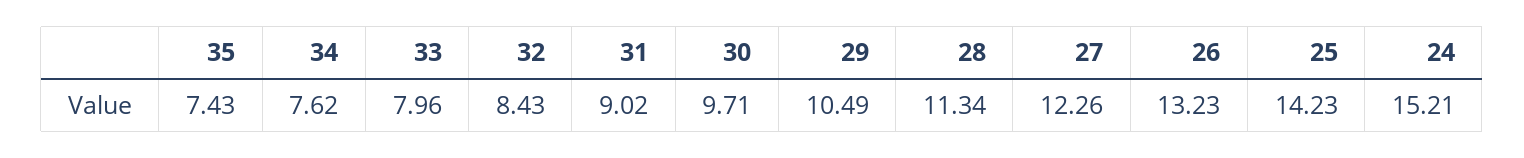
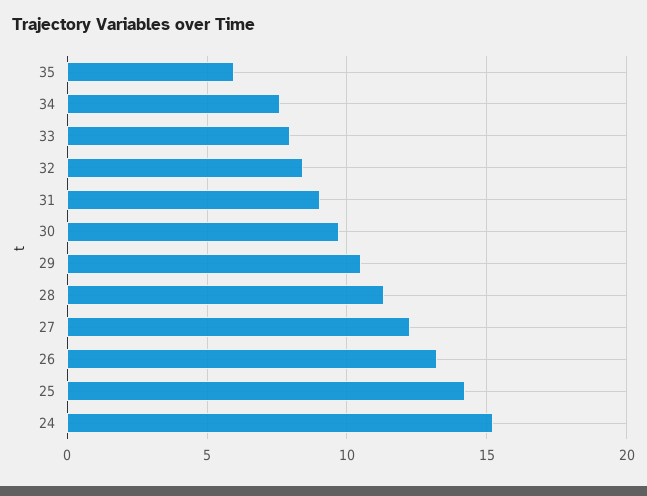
35: 7.43 -> 6

